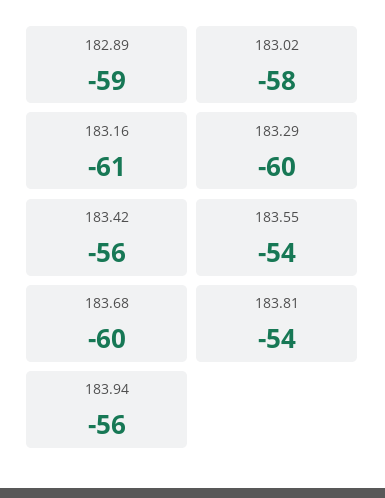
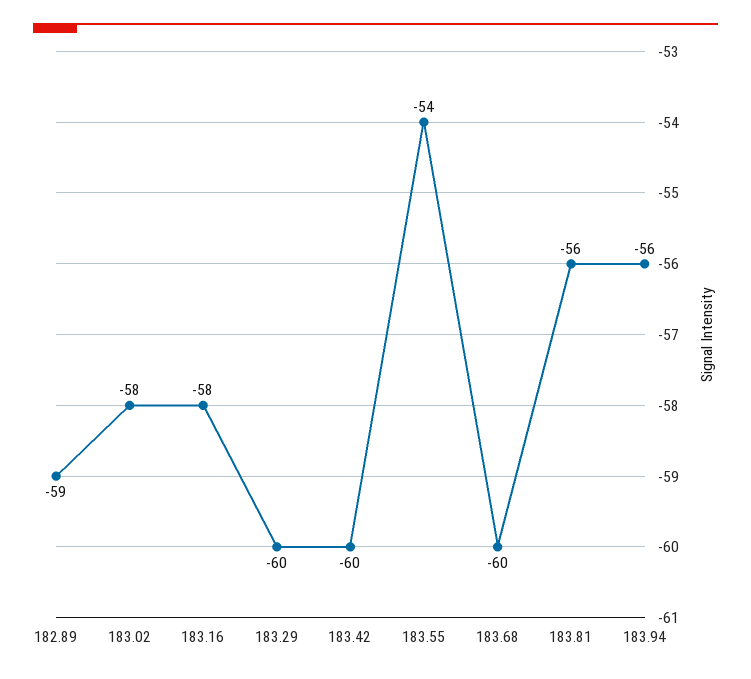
183.16: -61 -> -58
183.42: -56 -> -60
183.81: -54 -> -56

